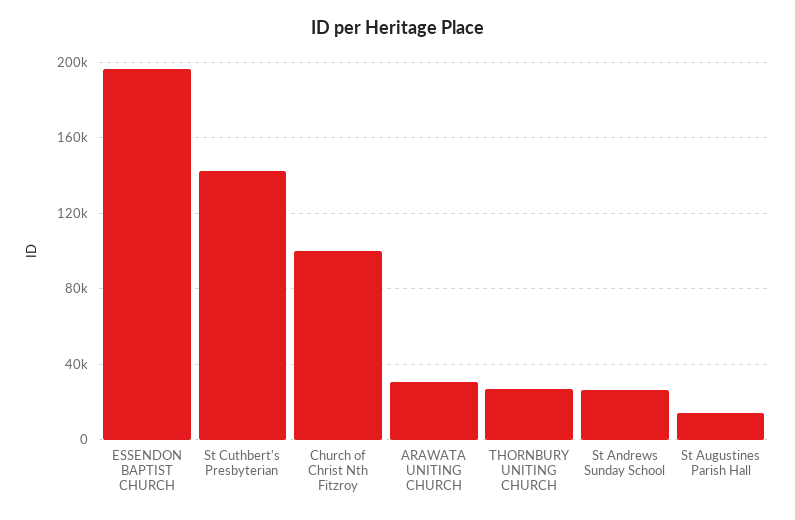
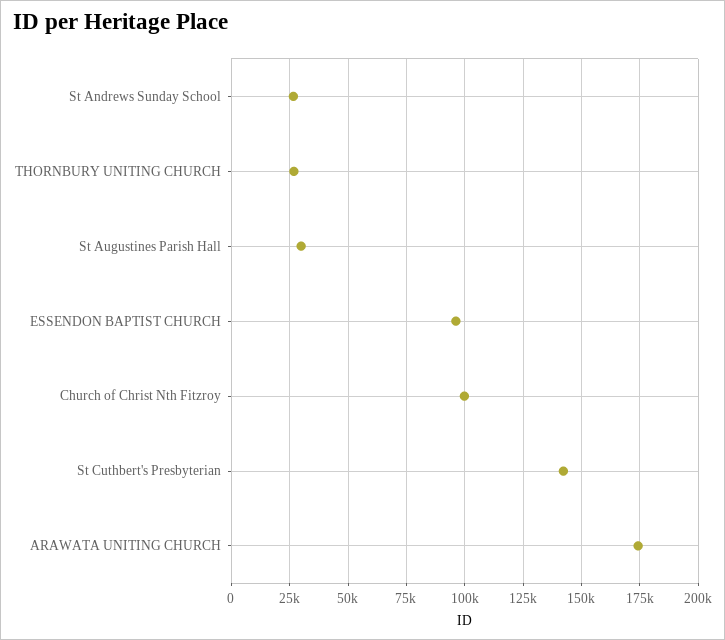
ESSENDON BAPTIST CHURCH: 195000 -> 95000
ARAWATA UNITING CHURCH: 30000 -> 175000
St Augustines Parish Hall: 15000 -> 30000

